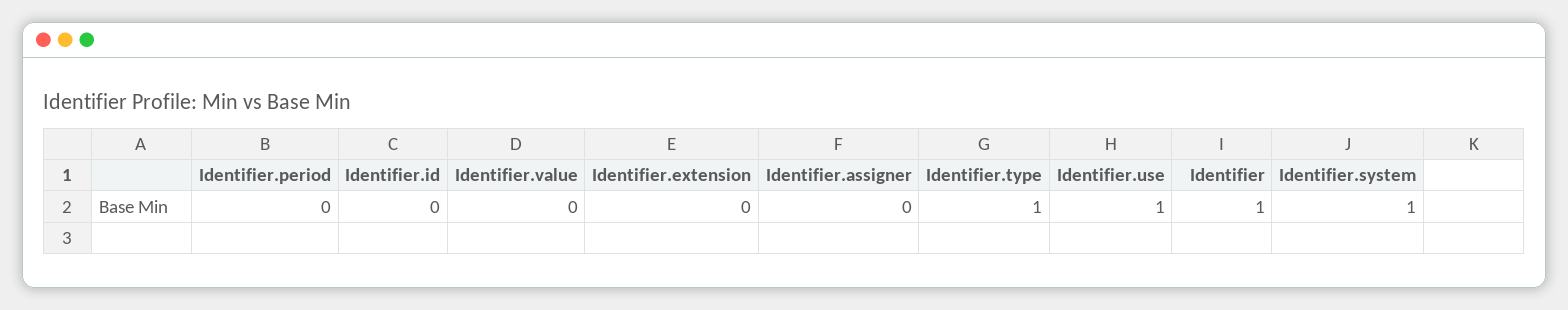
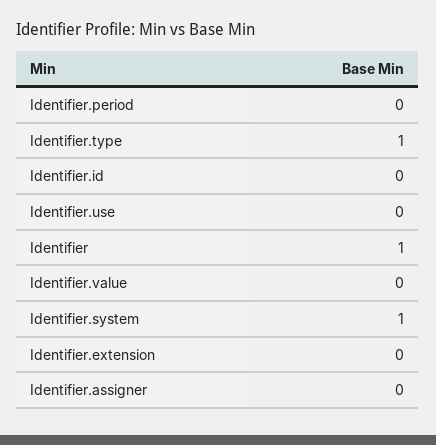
Identifier.use: 1 -> 0

